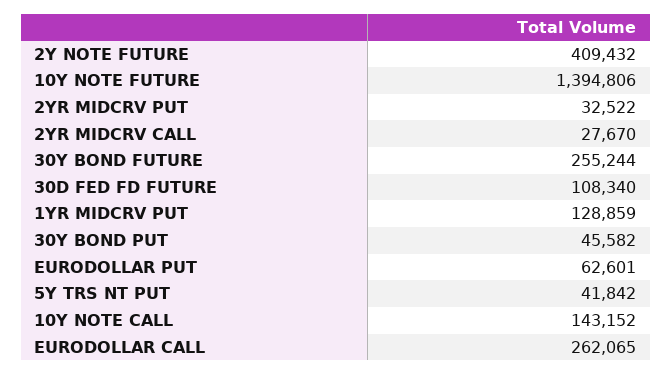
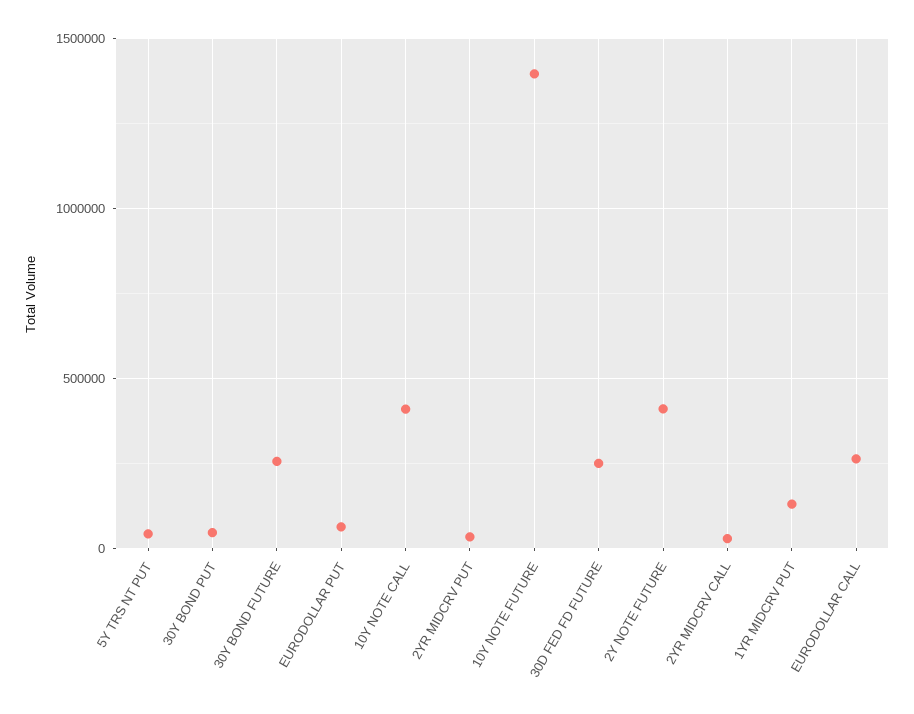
30D FED FD FUTURE: 108340 -> 250000
10Y NOTE CALL: 143152 -> 400000

